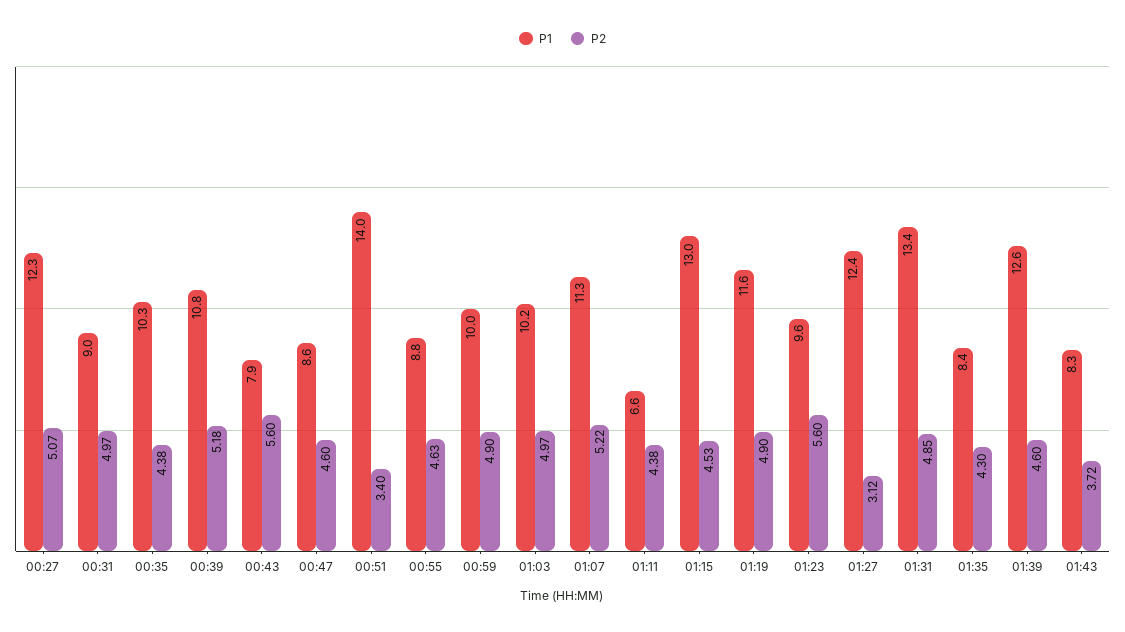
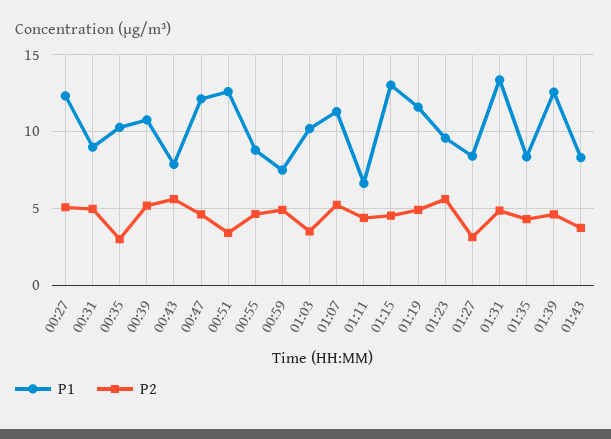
P2, 00:35: 4.38 -> 3
P1, 00:47: 8.6 -> 12
P1, 00:51: 14 -> 12.5
P1, 00:59: 10 -> 7.5
P2, 01:03: 4.97 -> 3.5
P1, 01:27: 12.4 -> 8.5

